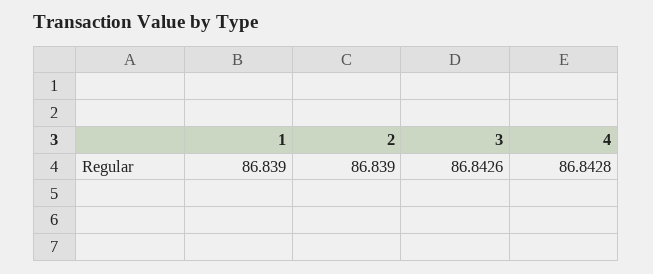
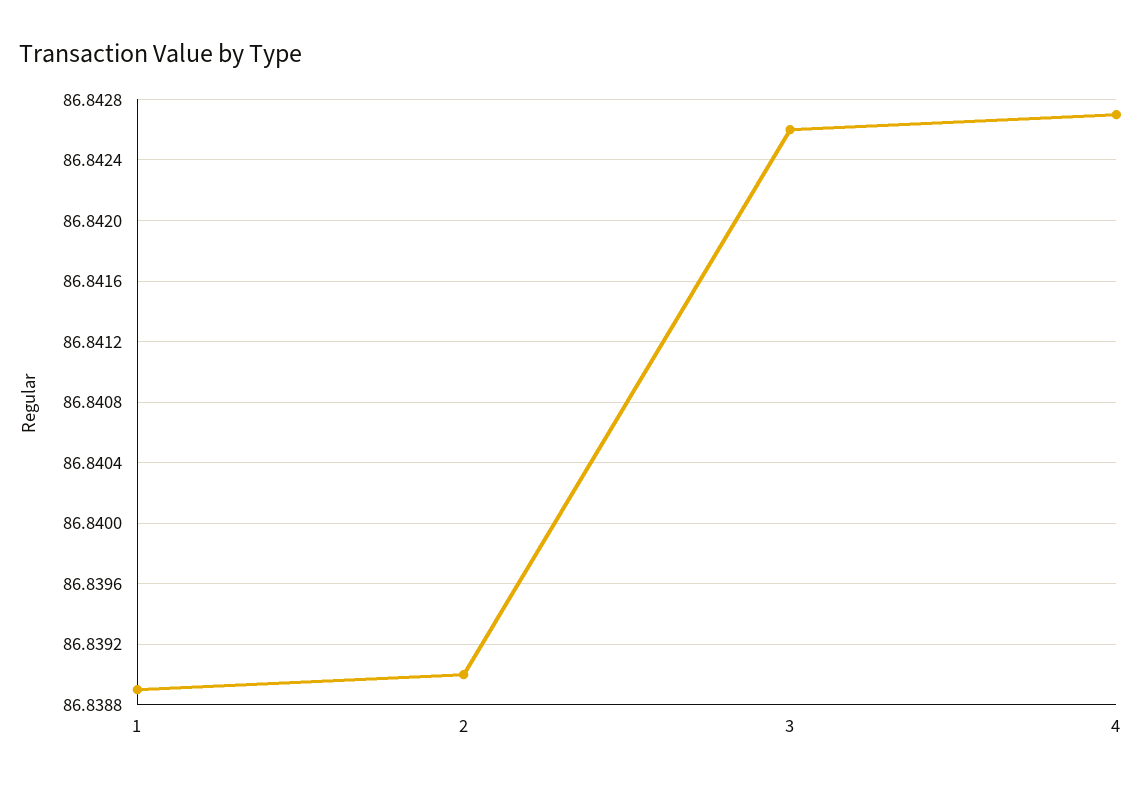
1: 86.839 -> 86.8389
4: 86.8428 -> 86.8427

